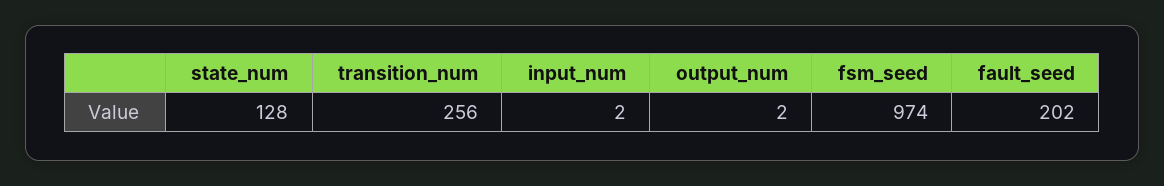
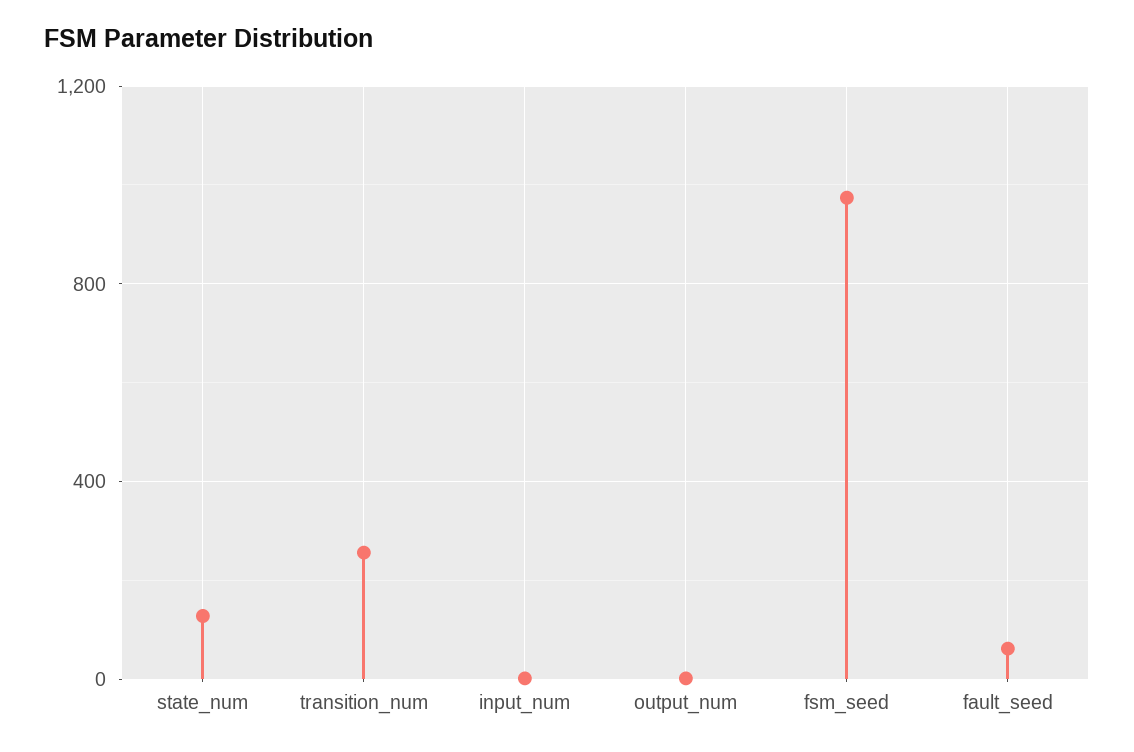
fault_seed: 202 -> 50

